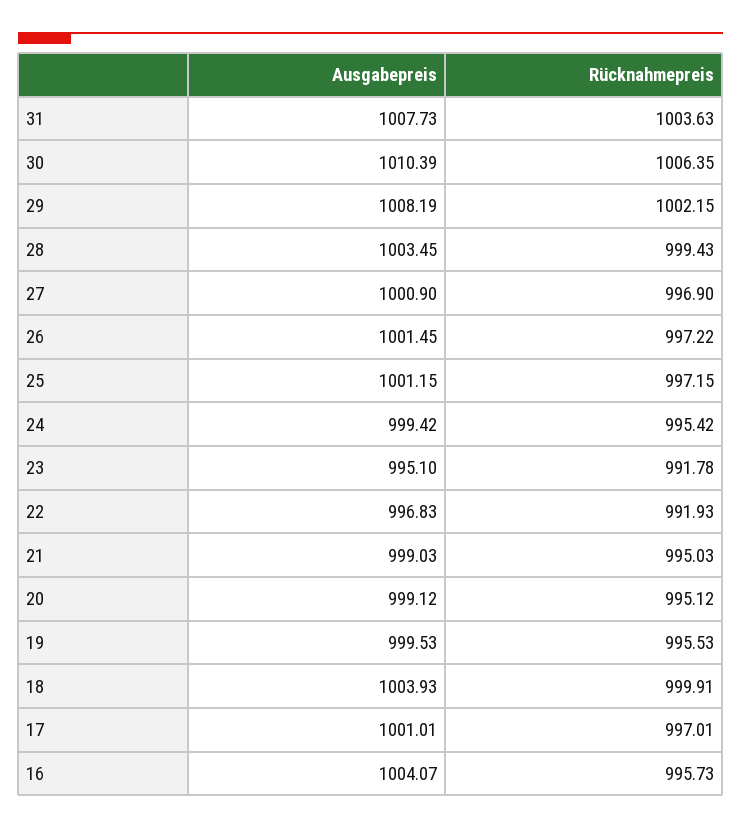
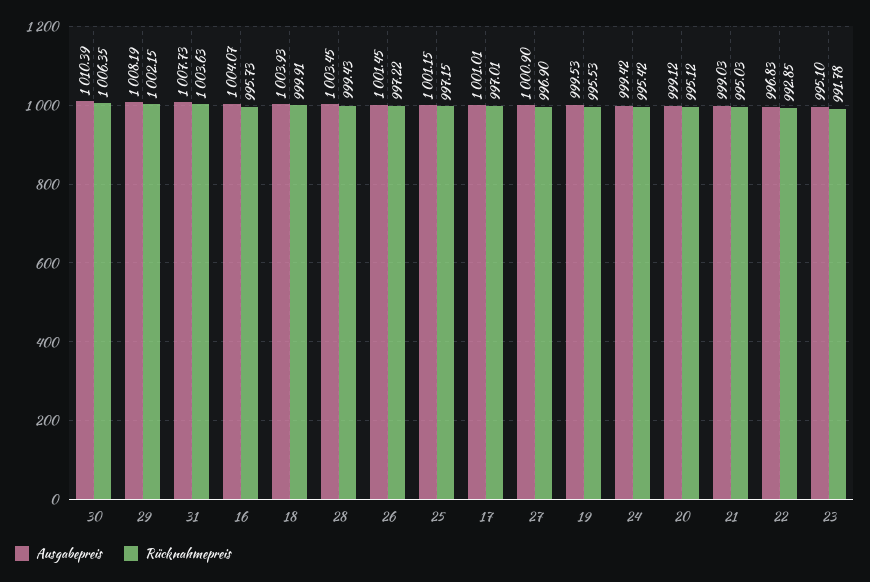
Rücknahmepreis, 22: 991.93 -> 992.85

